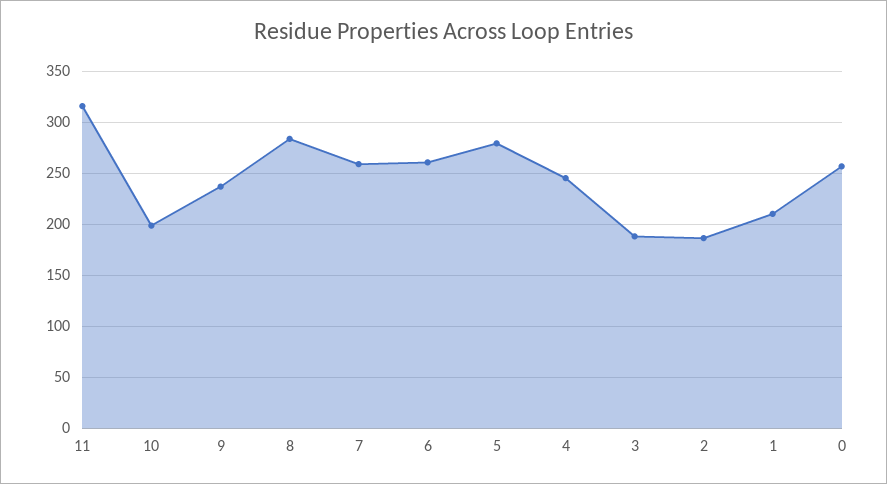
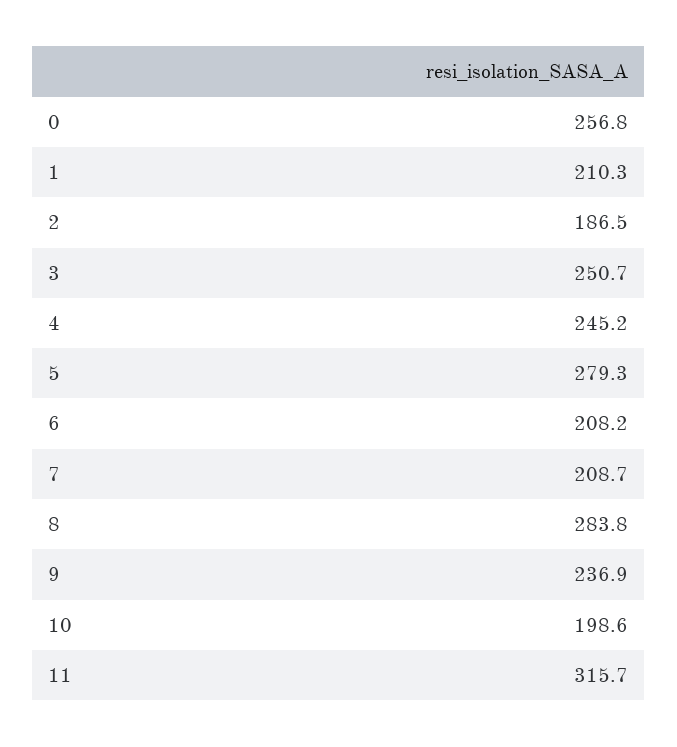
7: 260 -> 208.7
6: 260 -> 208.2
3: 190 -> 250.7

